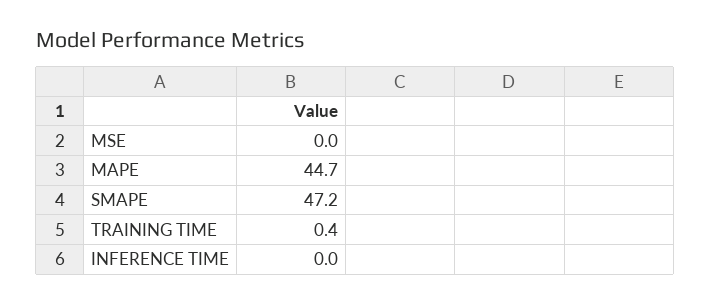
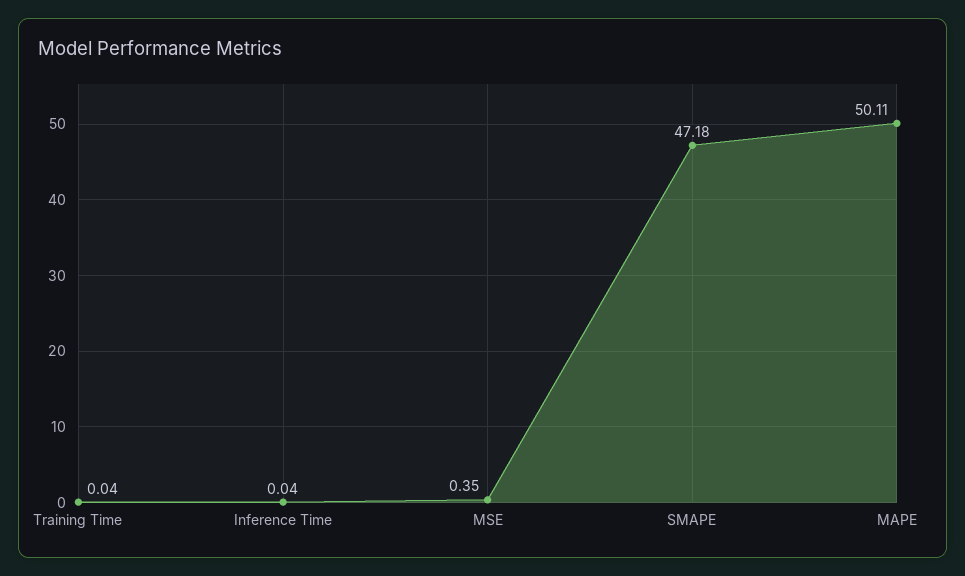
MSE: 0 -> 0.35
MAPE: 44.7 -> 50.11
TRAINING TIME: 0.4 -> 0.04

